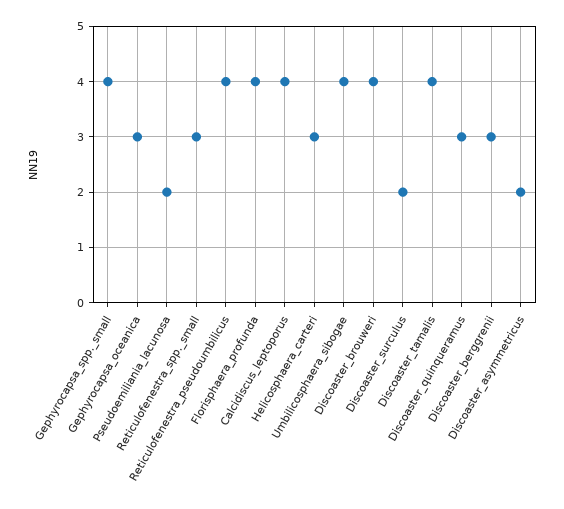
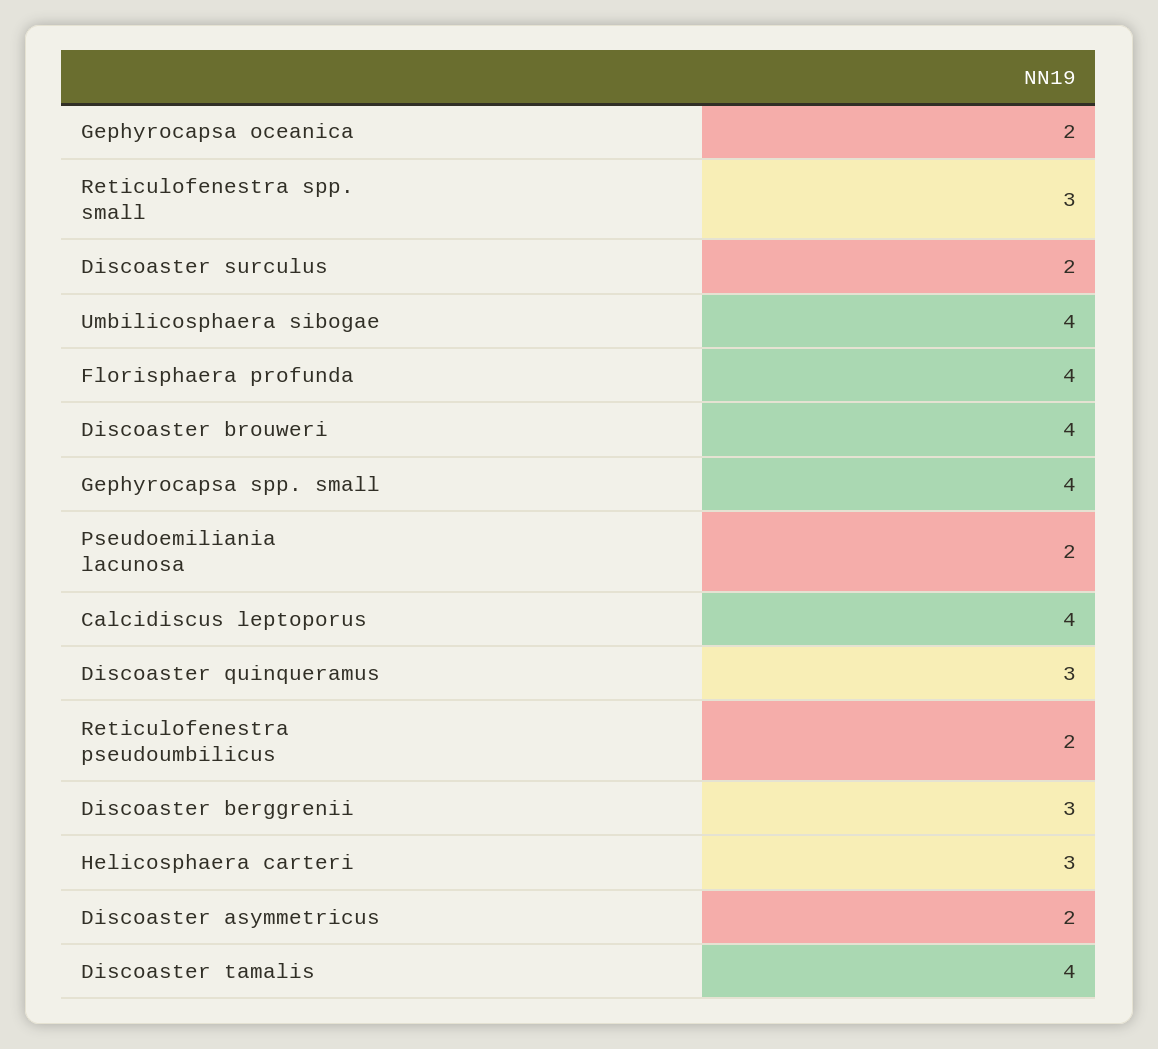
Gephyrocapsa_oceanica: 3 -> 2
Reticulofenestra_pseudoumbilicus: 4 -> 2

